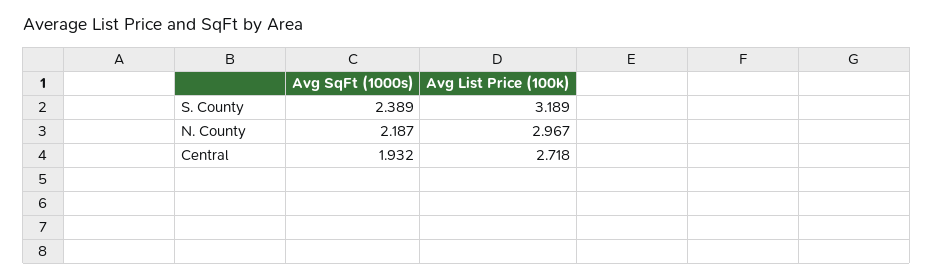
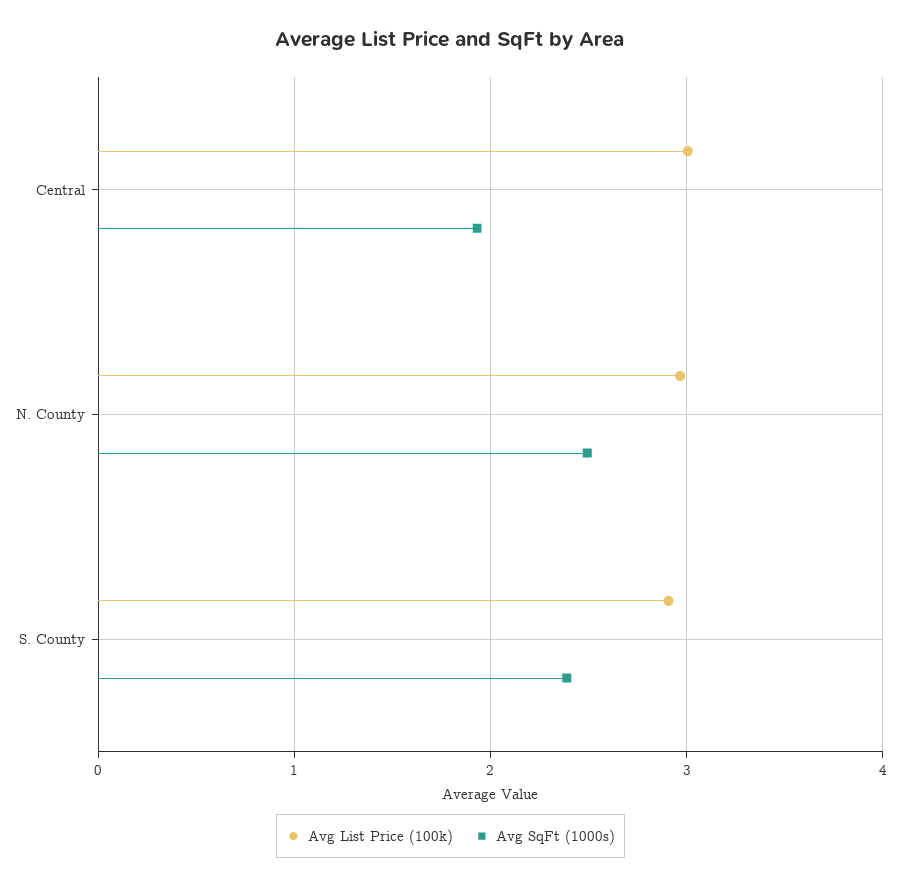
Avg List Price (100k), S. County: 3.189 -> 2.9
Avg SqFt (1000s), N. County: 2.187 -> 2.5
Avg List Price (100k), Central: 2.718 -> 3

